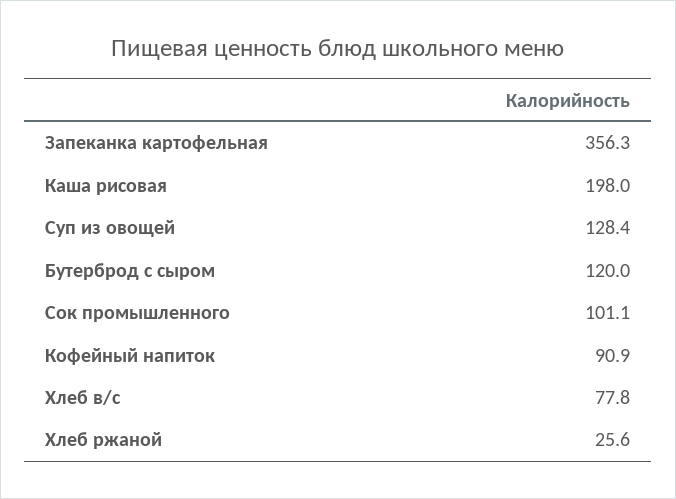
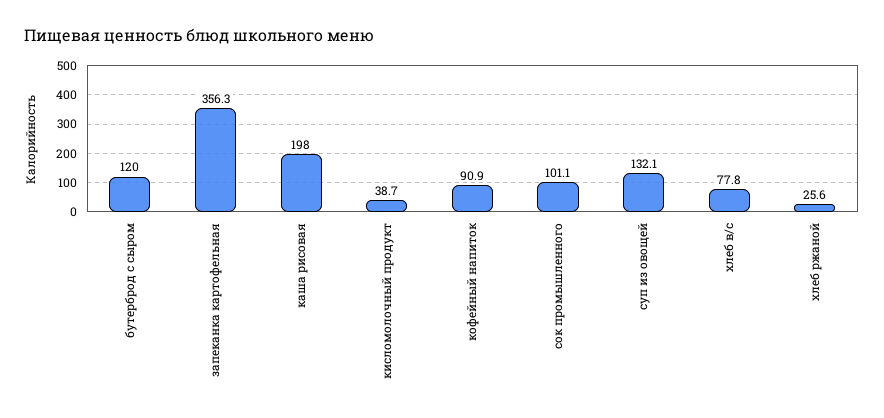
Суп из овощей: 128.4 -> 132.1
кисломолочный продукт: none -> 38.7

